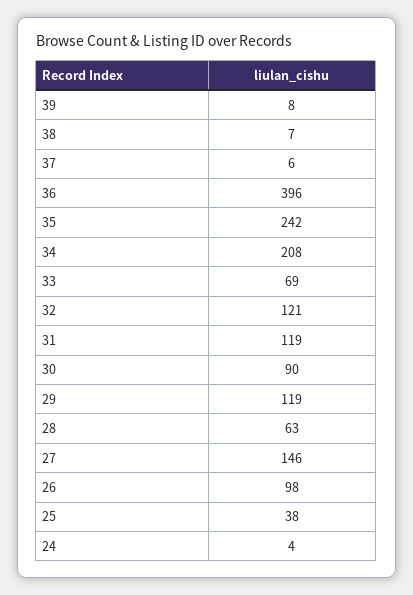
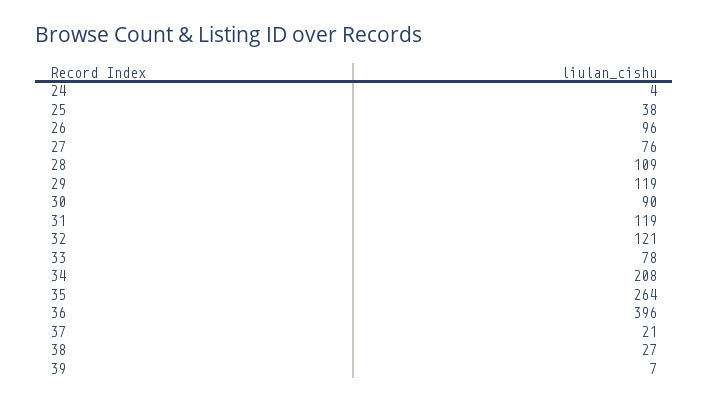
39: 8 -> 7
38: 7 -> 27
37: 6 -> 21
35: 242 -> 264
33: 69 -> 78
28: 63 -> 109
27: 146 -> 76
26: 98 -> 96

